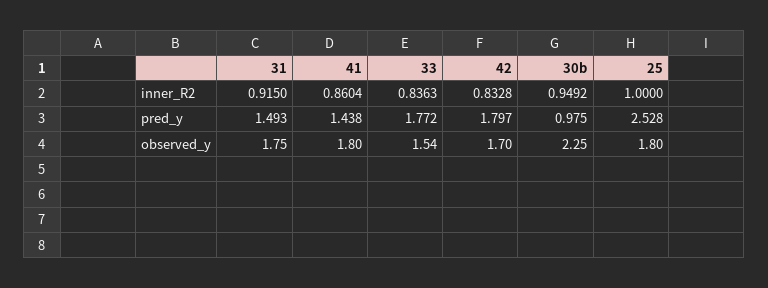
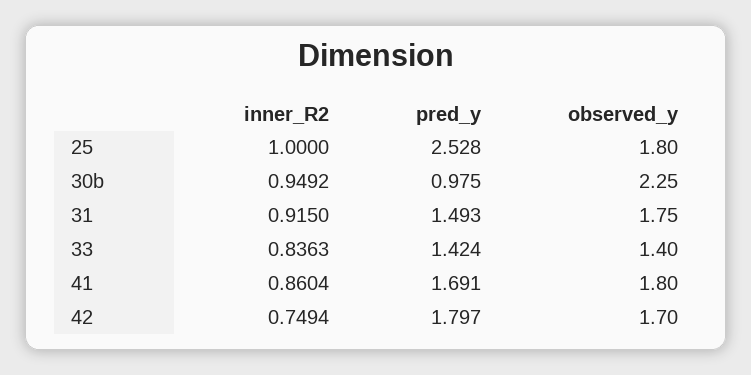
42, inner_R2: 0.8328 -> 0.7494
41, pred_y: 1.438 -> 1.691
33, pred_y: 1.772 -> 1.424
33, observed_y: 1.54 -> 1.4

